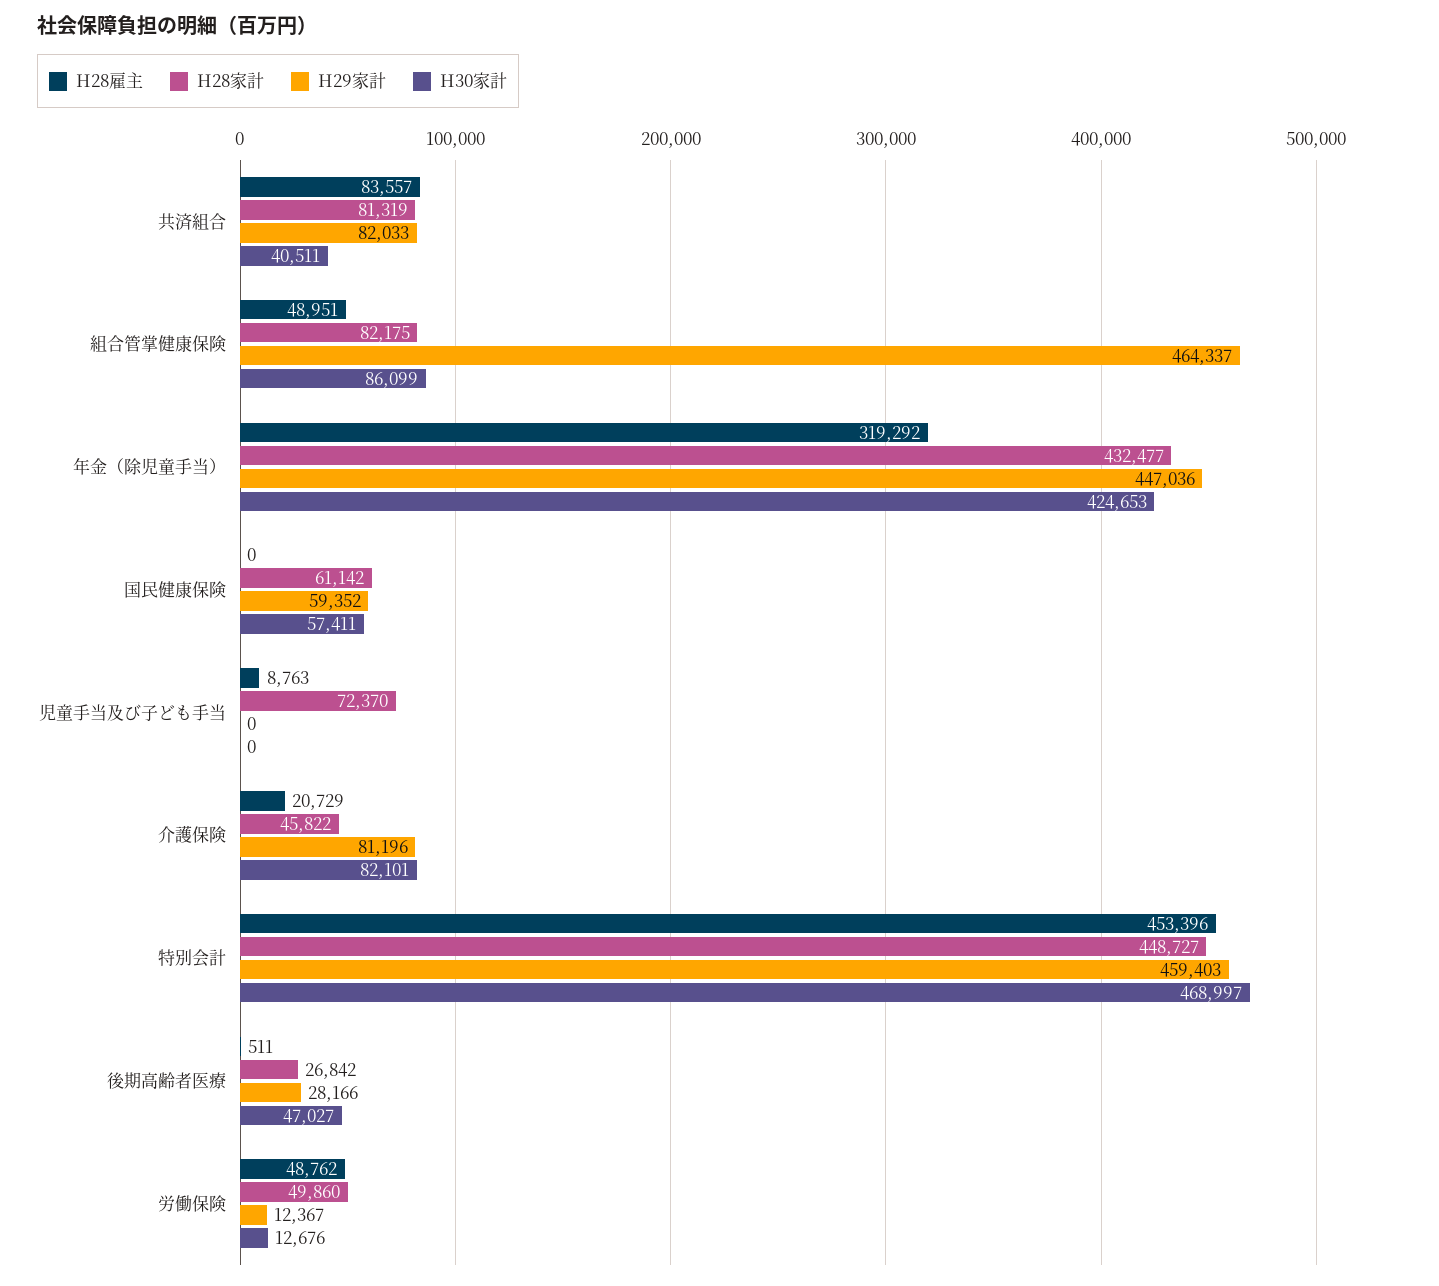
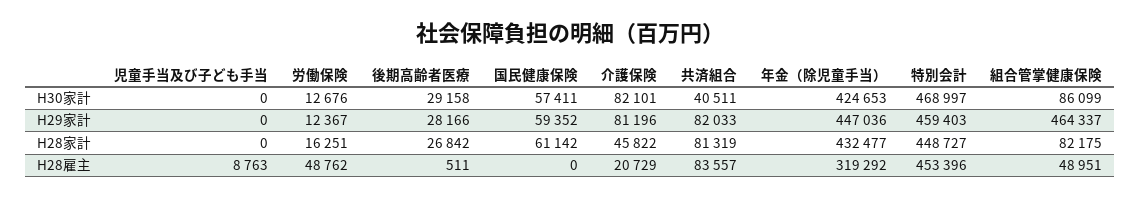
H28家計, 児童手当及び子ども手当: 72370 -> 0
H30家計, 後期高齢者医療: 47027 -> 29158
H28家計, 労働保険: 49860 -> 16251

